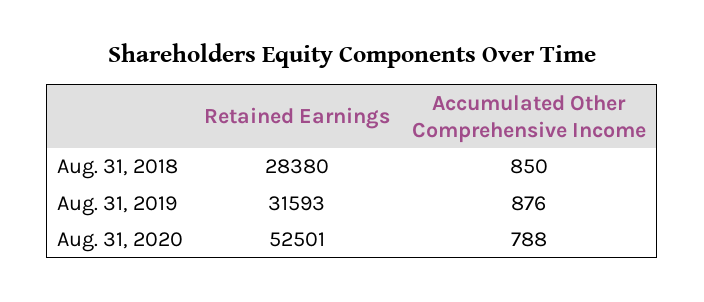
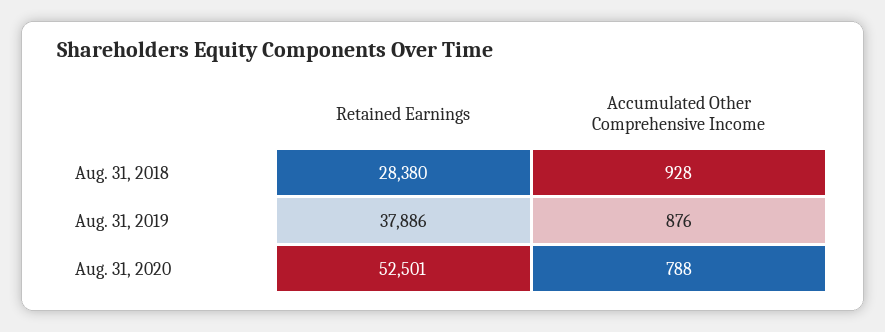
Accumulated Other Comprehensive Income, Aug. 31, 2018: 850 -> 928
Retained Earnings, Aug. 31, 2019: 31593 -> 37886

